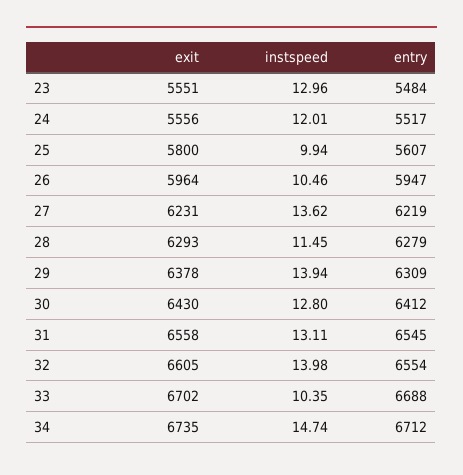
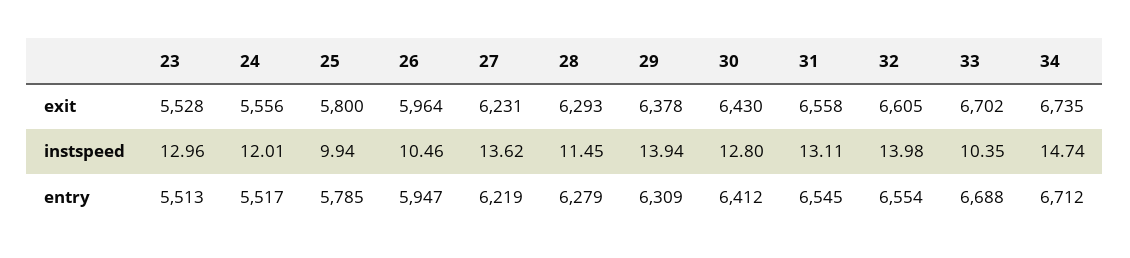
exit, 23: 5551 -> 5528
entry, 23: 5484 -> 5513
entry, 25: 5607 -> 5785

